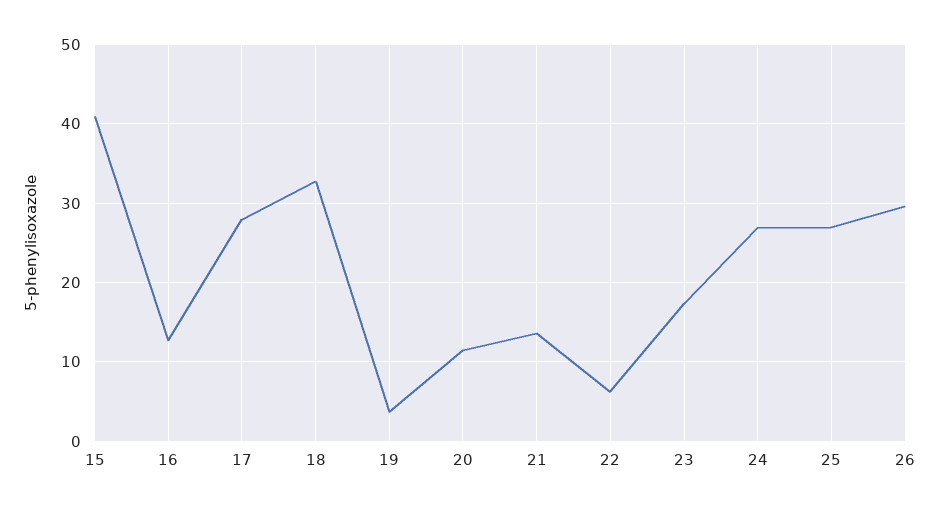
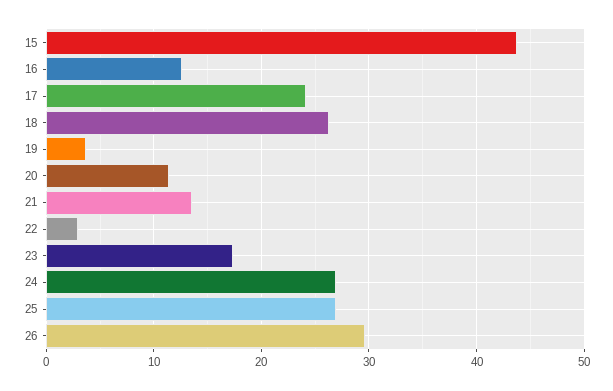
15: 41 -> 44
17: 28 -> 24
18: 33 -> 26
22: 6 -> 3

